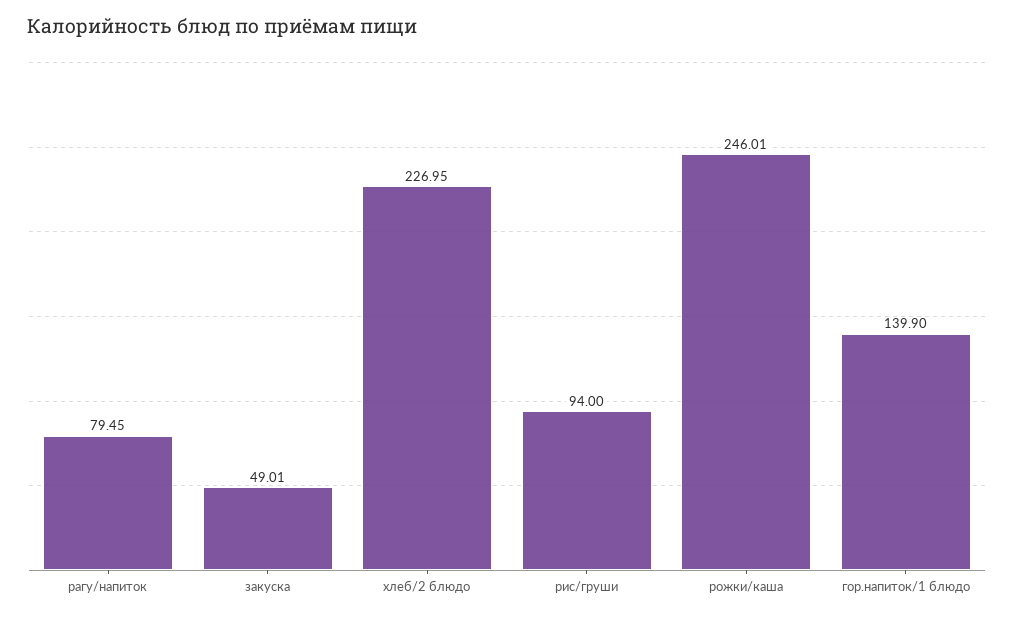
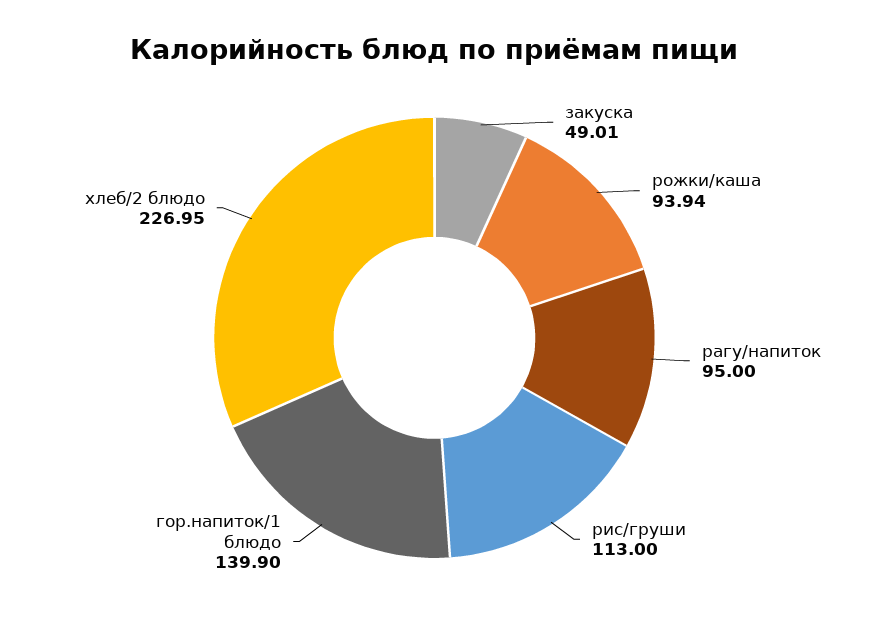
рагу/напиток: 79.45 -> 95
рис/груши: 94 -> 113
рожки/каша: 246.01 -> 93.94

